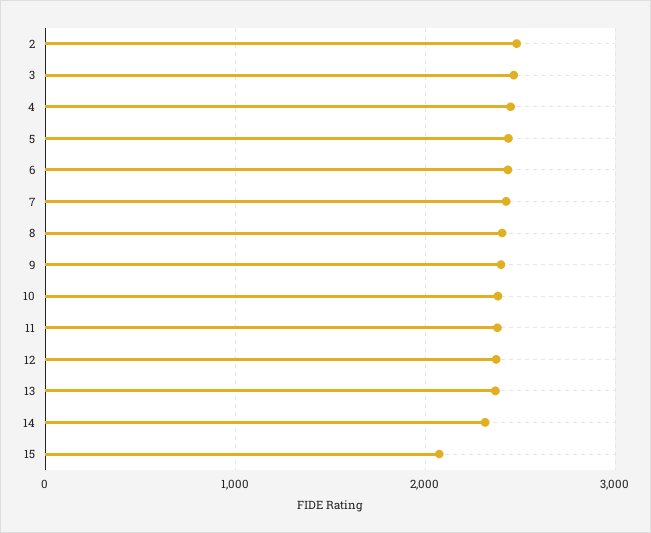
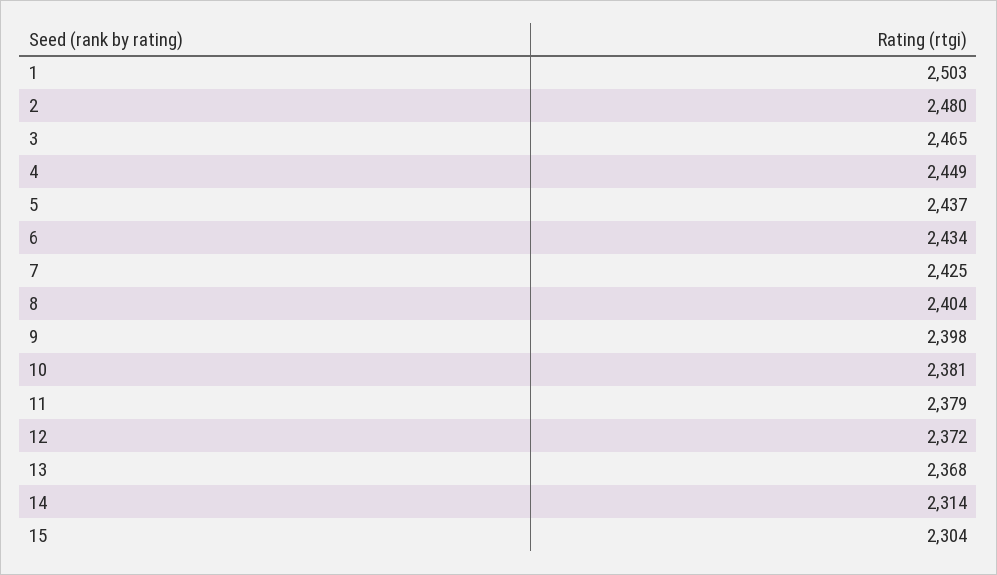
15: 2100 -> 2304
1: none -> 2503

